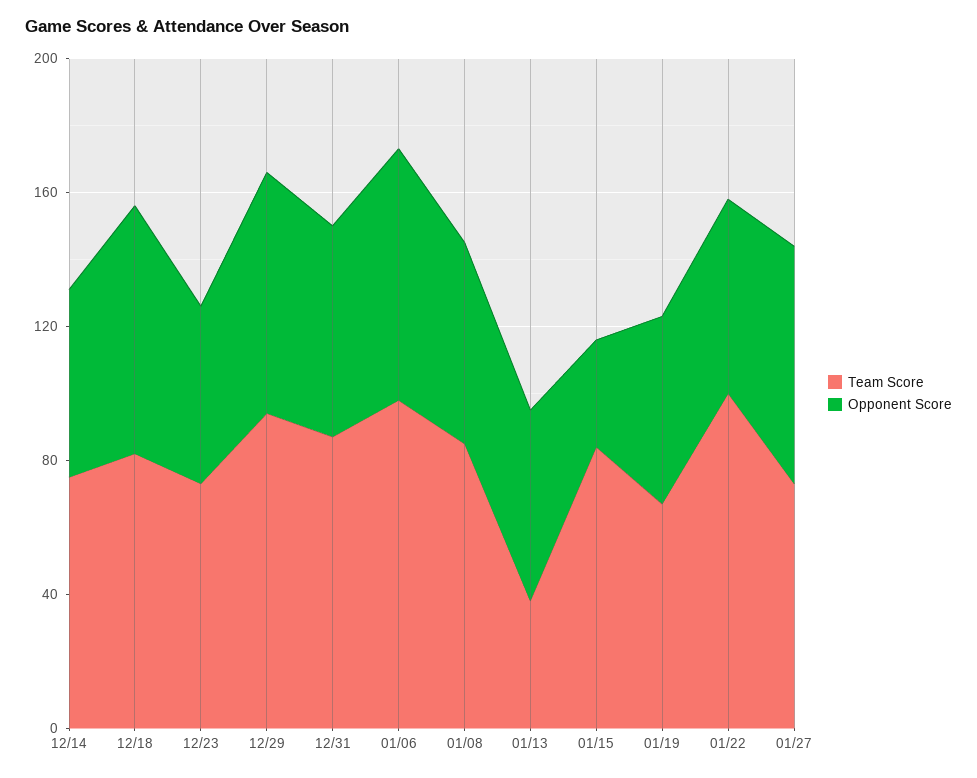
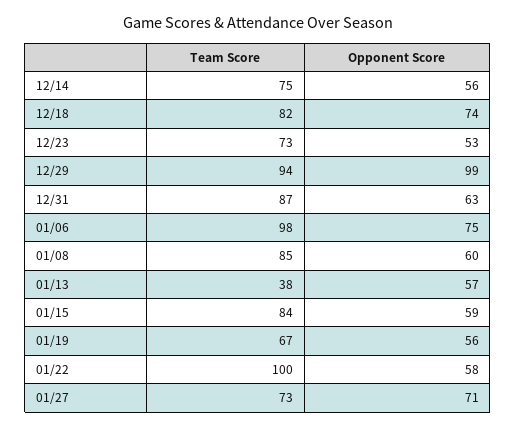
Opponent Score, 12/29: 70 -> 99
Opponent Score, 01/15: 30 -> 59

